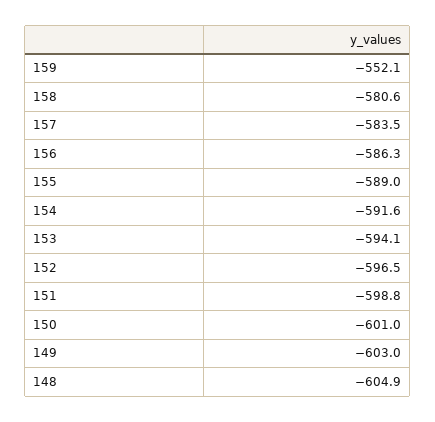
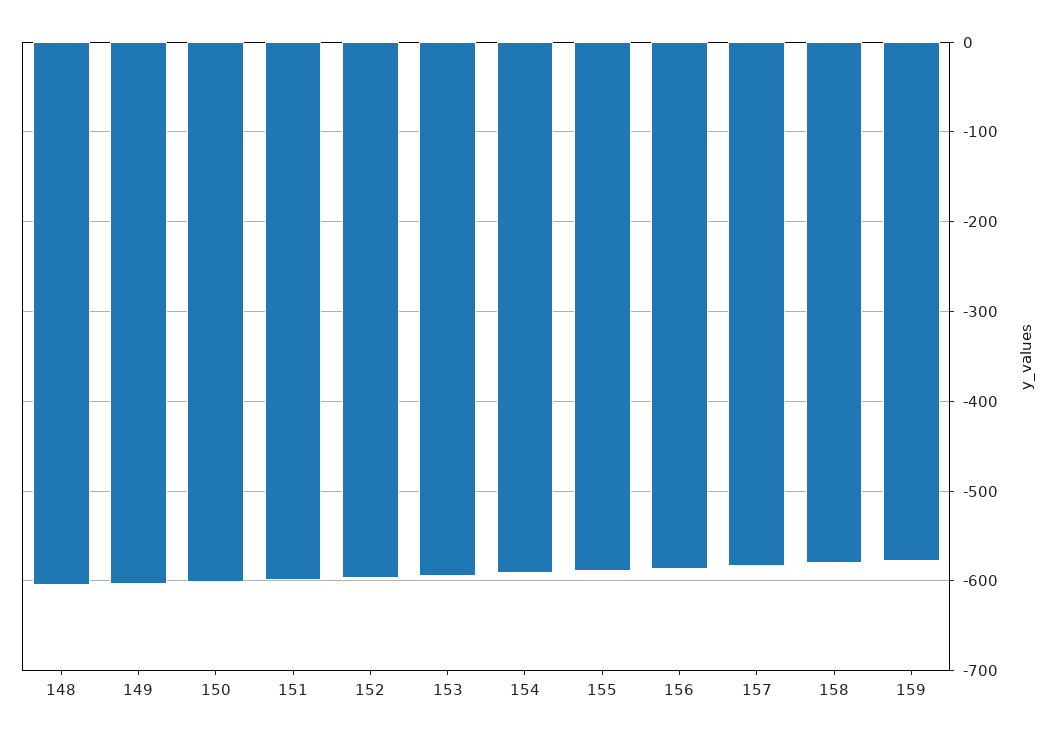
159: -552.1 -> -580

